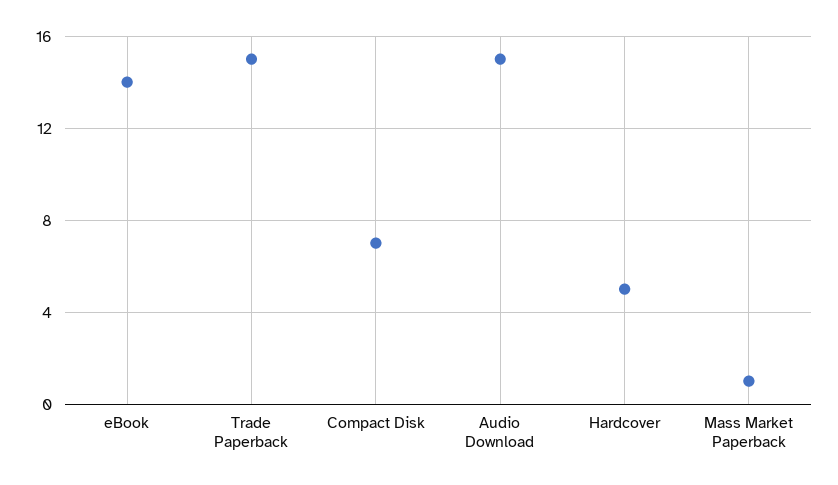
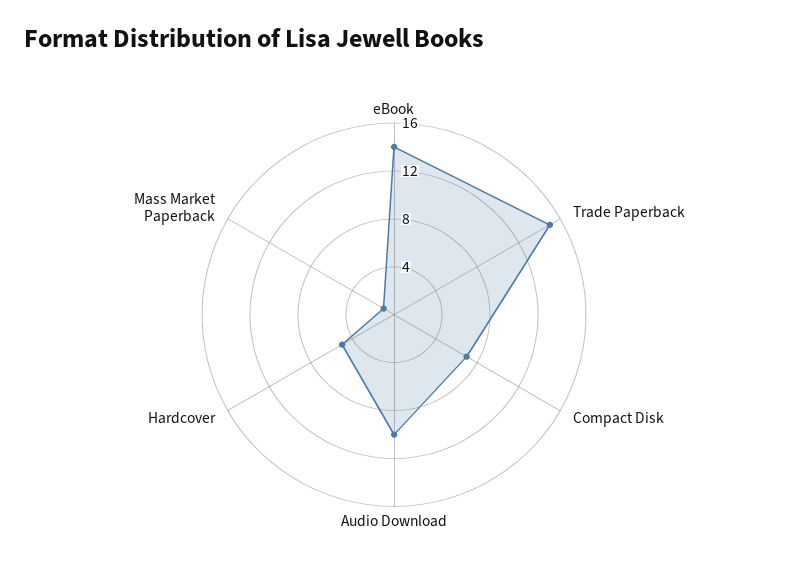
Audio Download: 15 -> 10

